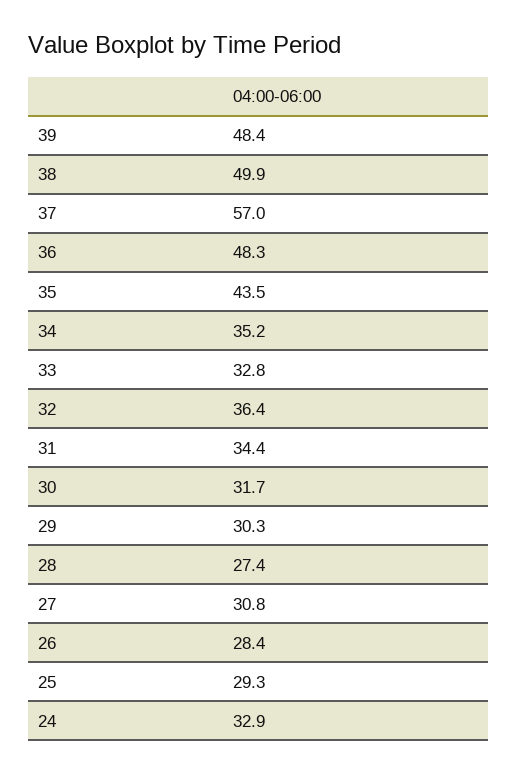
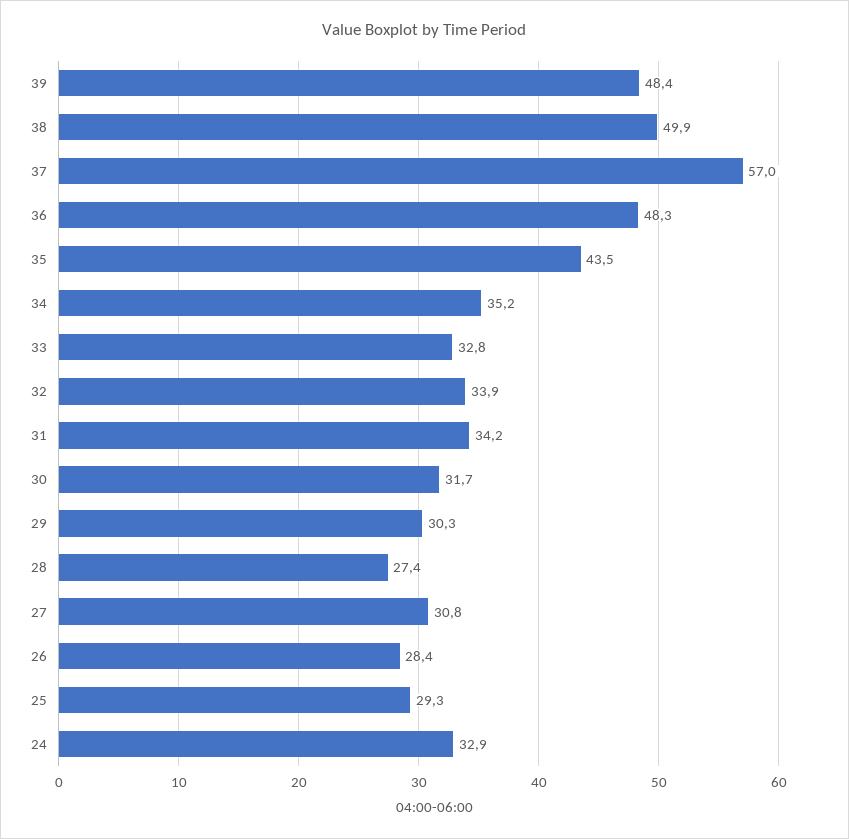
32: 36.4 -> 33.9
31: 34.4 -> 34.2

